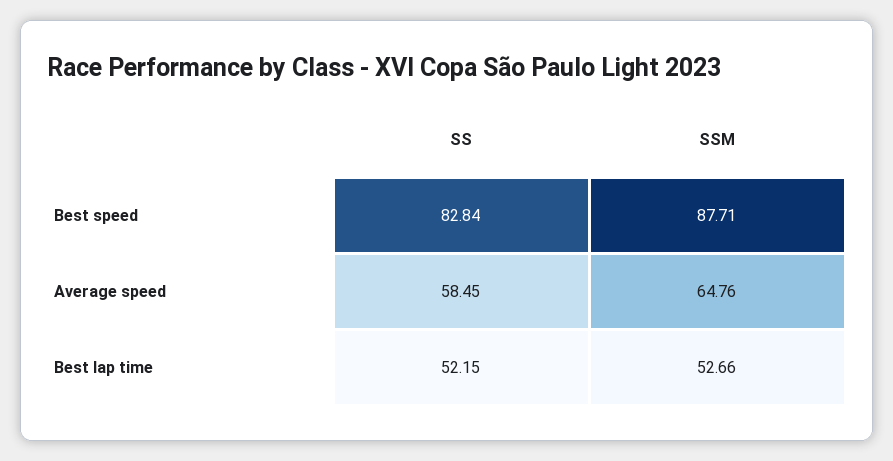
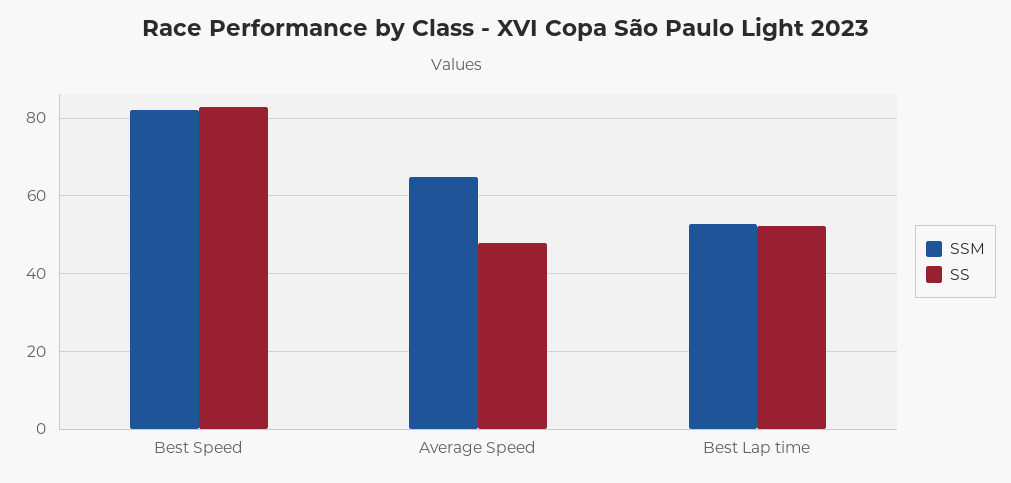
SSM, Best speed: 87.71 -> 82
SS, Average speed: 58.45 -> 48

